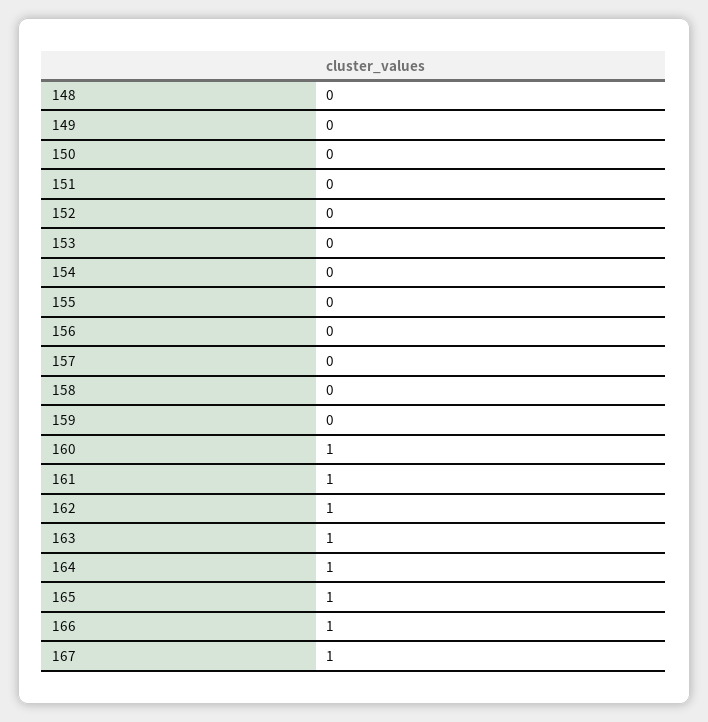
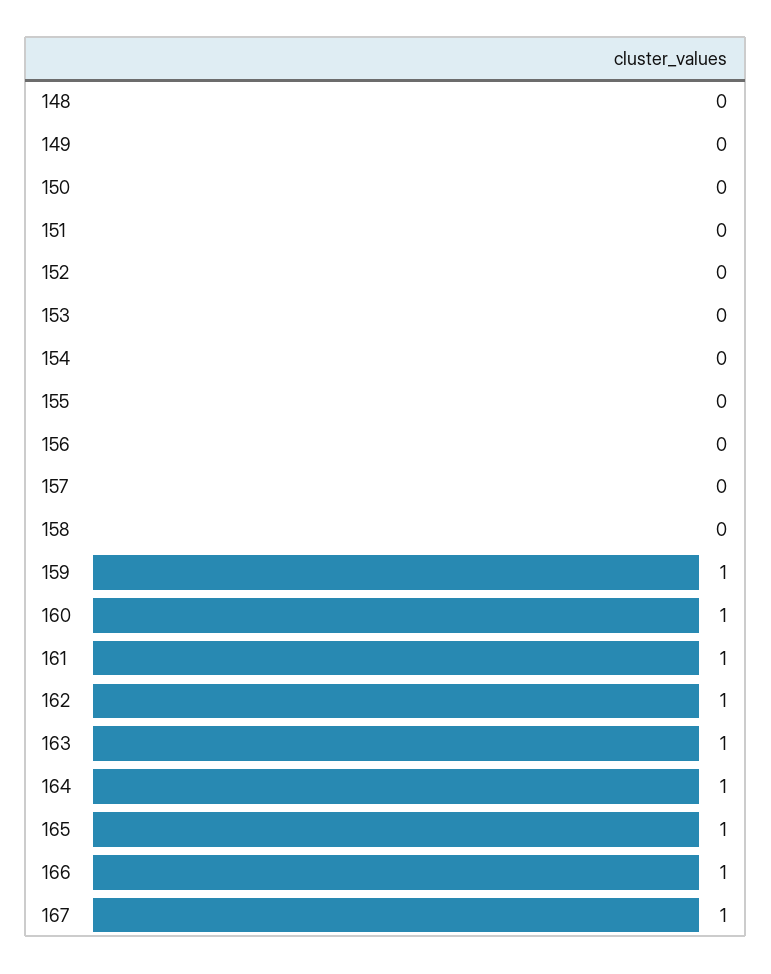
159: 0 -> 1

